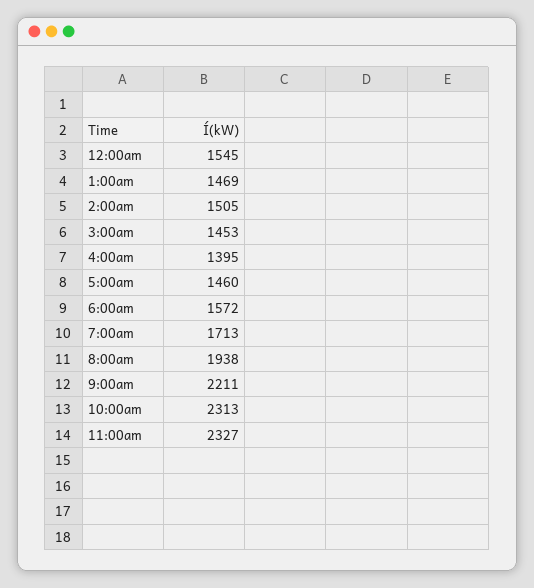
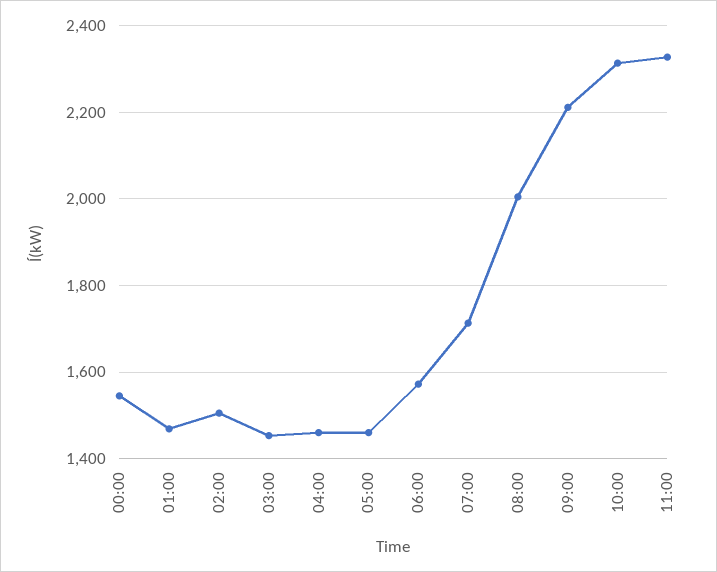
4:00am: 1395 -> 1460
8:00am: 1938 -> 2000

